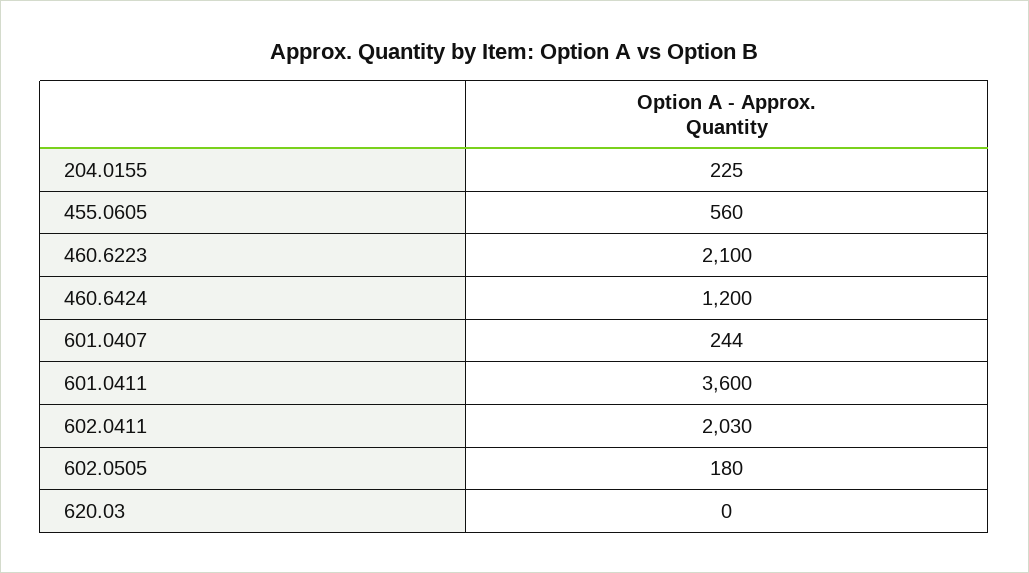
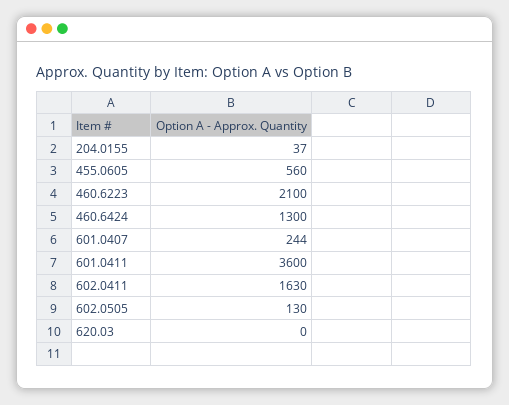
204.0155: 225 -> 37
460.6424: 1200 -> 1300
602.0411: 2030 -> 1630
602.0505: 180 -> 130

